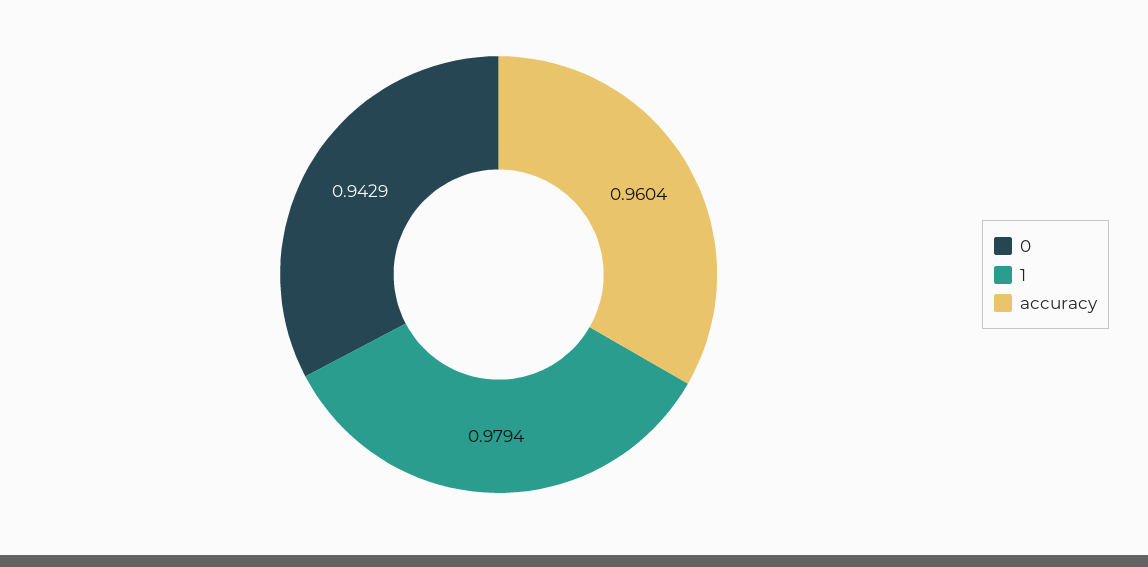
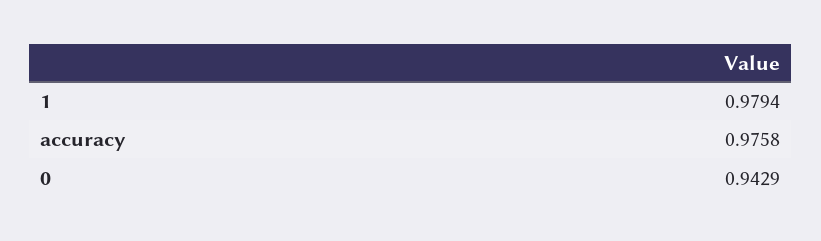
accuracy: 0.9604 -> 0.9758

